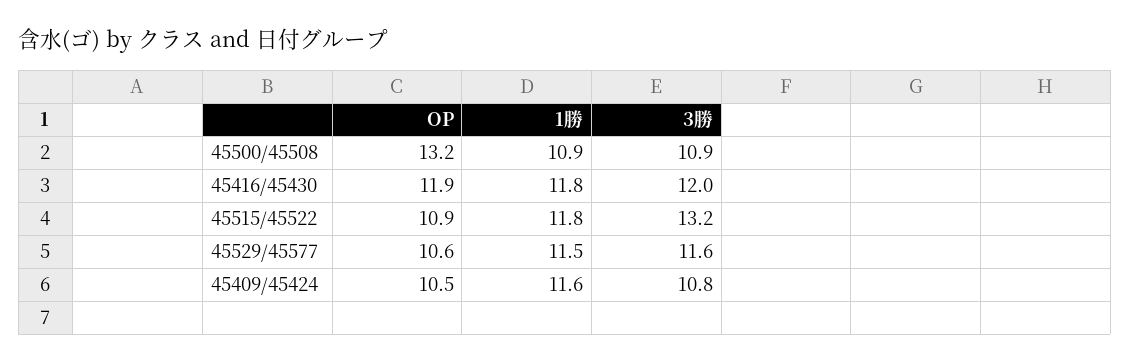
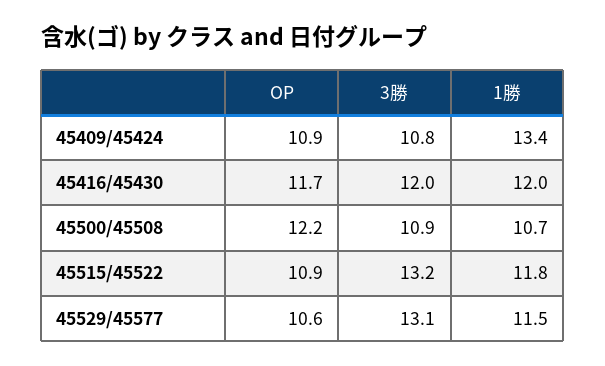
OP, 45500/45508: 13.2 -> 12.2
1勝, 45500/45508: 10.9 -> 10.7
OP, 45416/45430: 11.9 -> 11.7
1勝, 45416/45430: 11.8 -> 12
3勝, 45529/45577: 11.6 -> 13.1
OP, 45409/45424: 10.5 -> 10.9
1勝, 45409/45424: 11.6 -> 13.4

